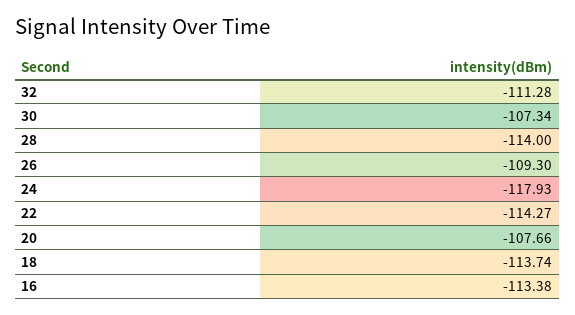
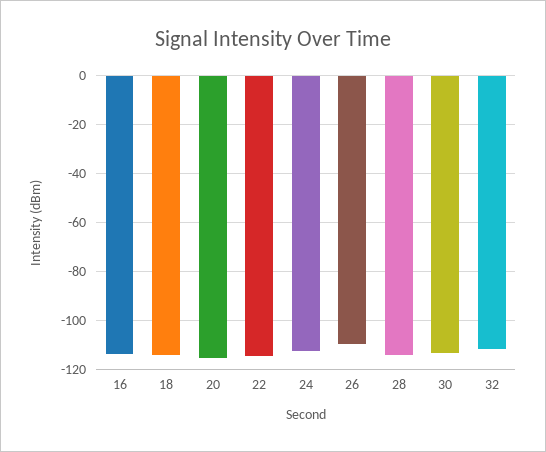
30: -107.34 -> -112.5
24: -117.93 -> -112.5
20: -107.66 -> -115

